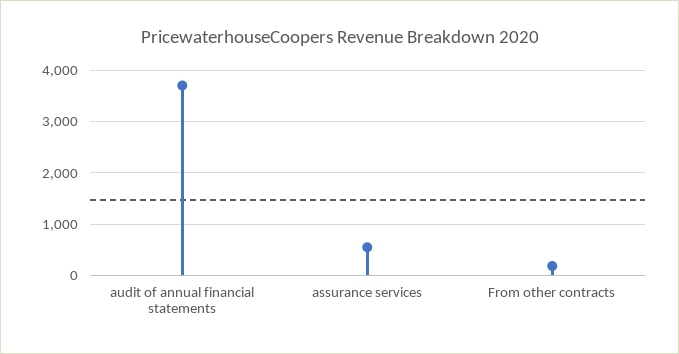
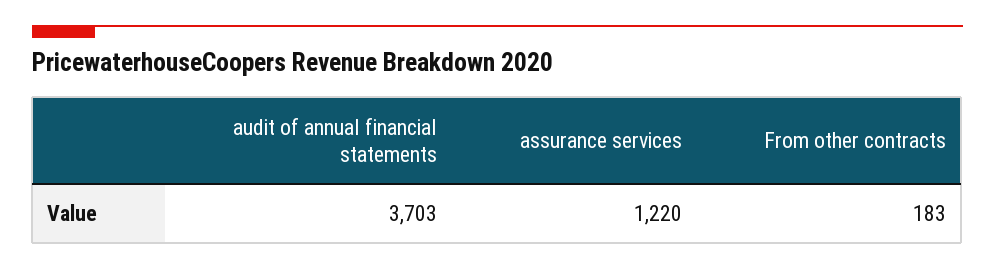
assurance services: 600 -> 1220

